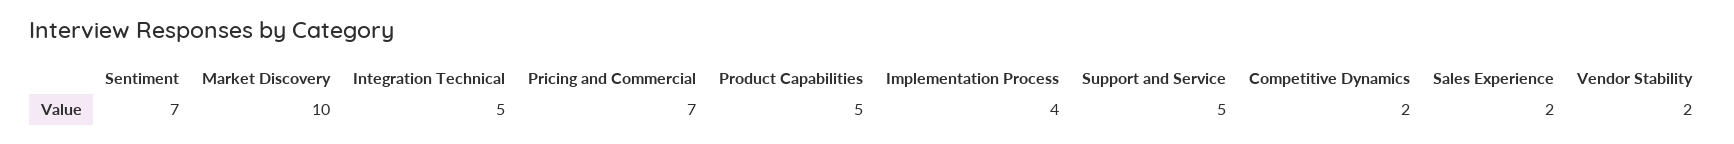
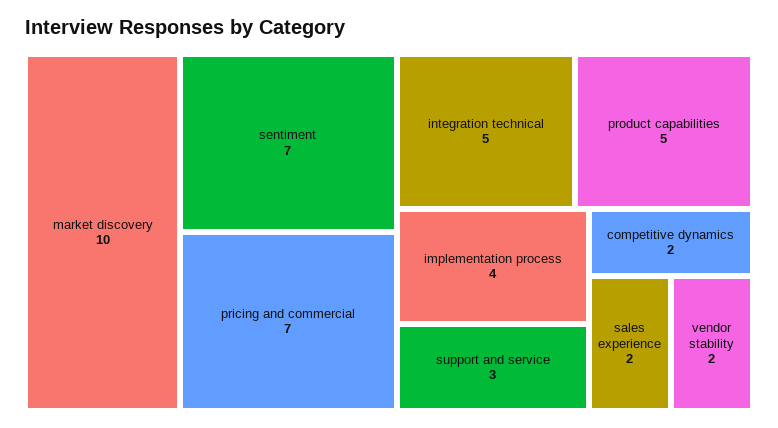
Support and Service: 5 -> 3

